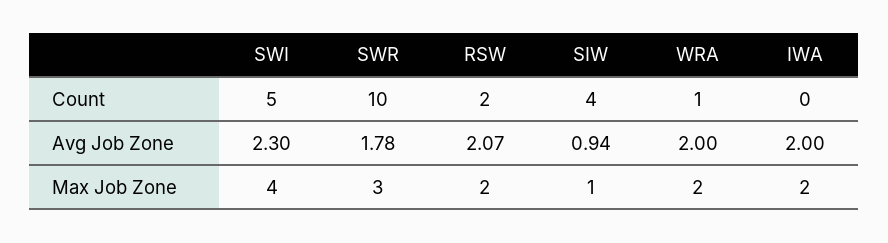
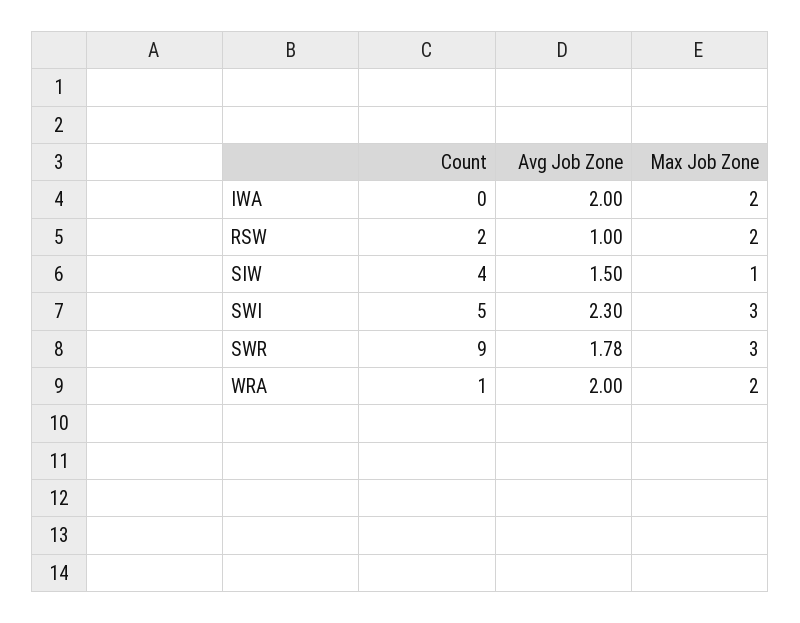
SWR, Count: 10 -> 9
RSW, Avg Job Zone: 2.07 -> 1
SIW, Avg Job Zone: 0.94 -> 1.5
SWI, Max Job Zone: 4 -> 3

